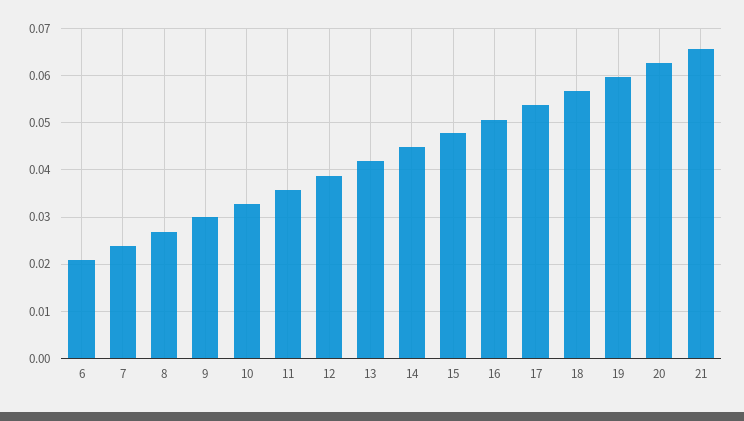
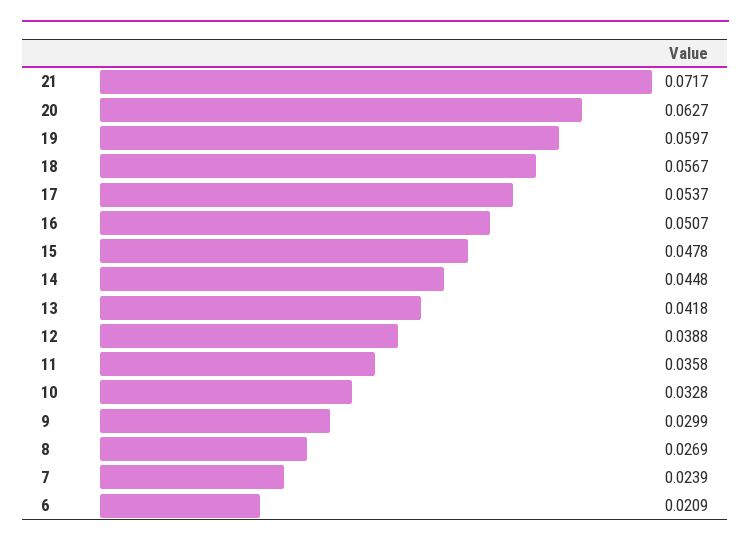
21: 0.066 -> 0.0717

